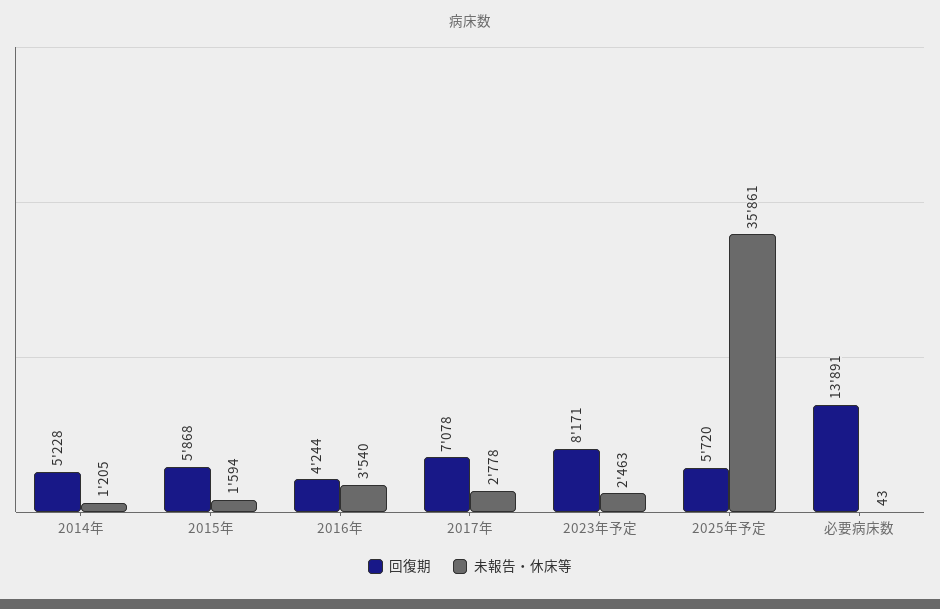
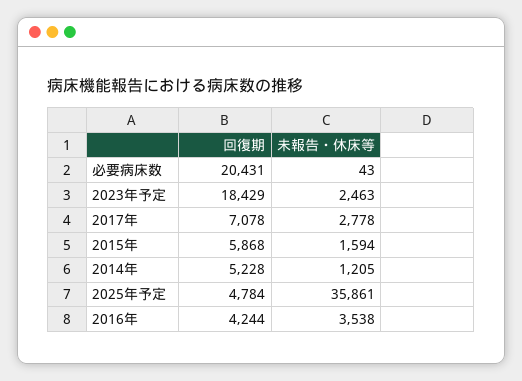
未報告・休床等, 2016年: 3540 -> 3538
回復期, 2023年予定: 8171 -> 18429
回復期, 2025年予定: 5720 -> 4784
回復期, 必要病床数: 13891 -> 20431

